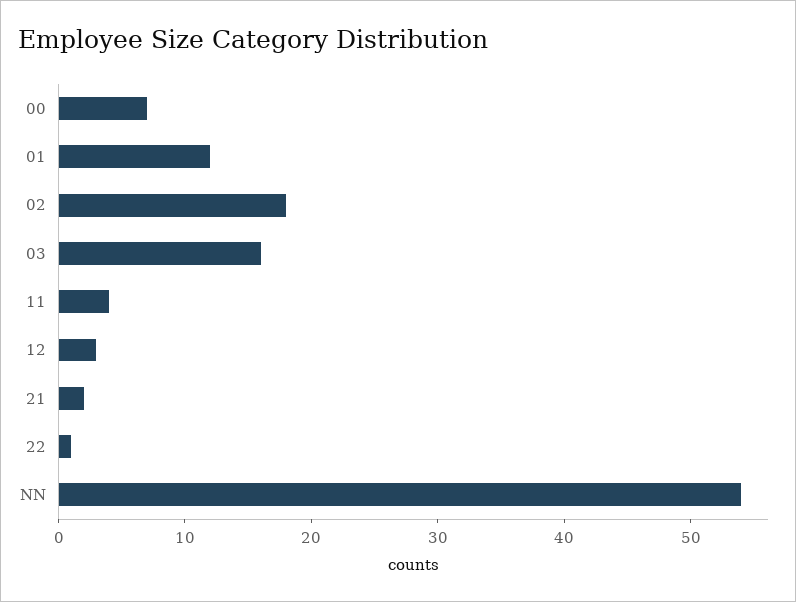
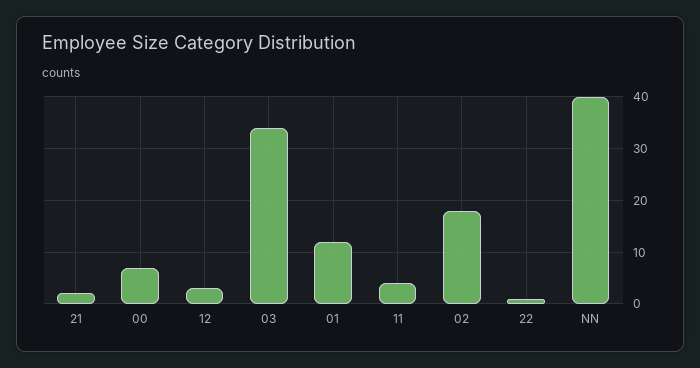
03: 16 -> 35
NN: 54 -> 40

